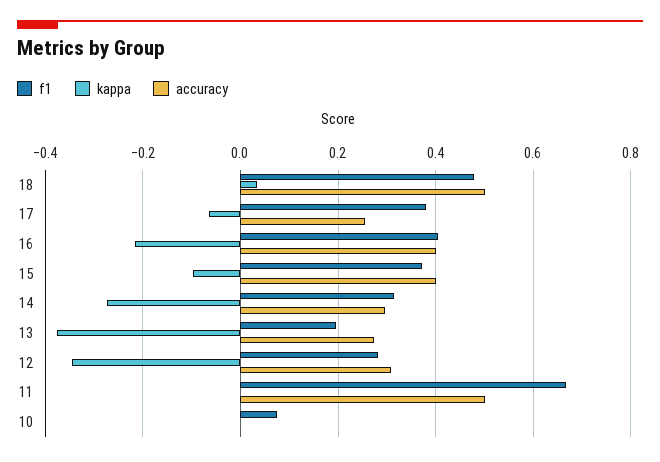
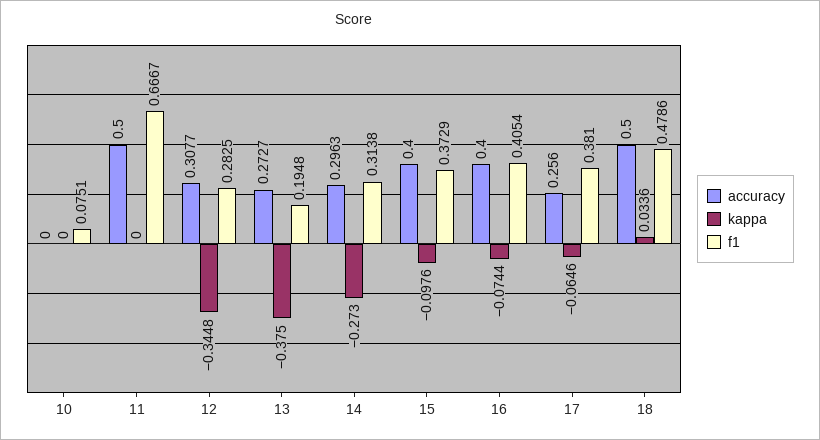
kappa, 16: -0.22 -> -0.0744

